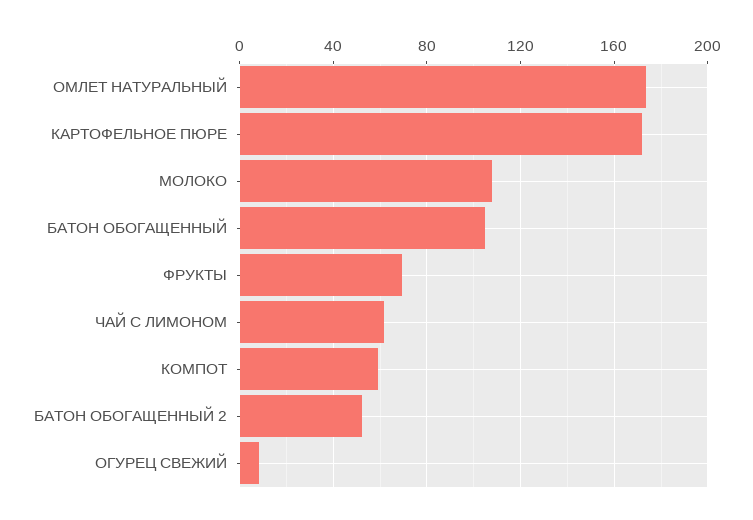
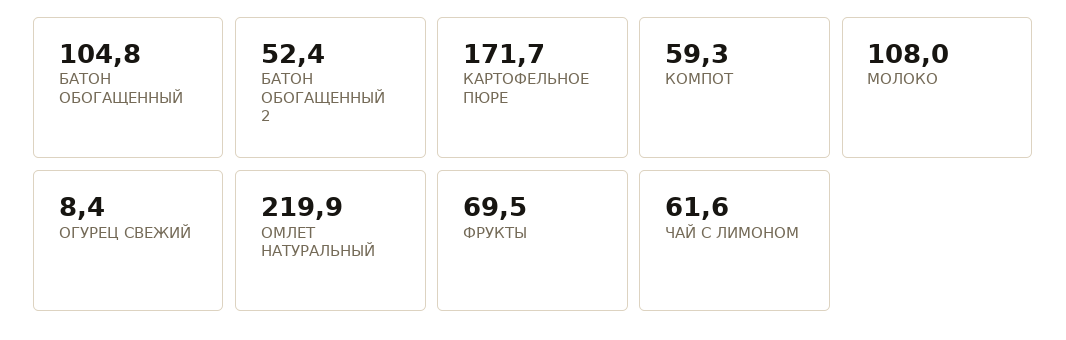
ОМЛЕТ НАТУРАЛЬНЫЙ: 175 -> 219.9

